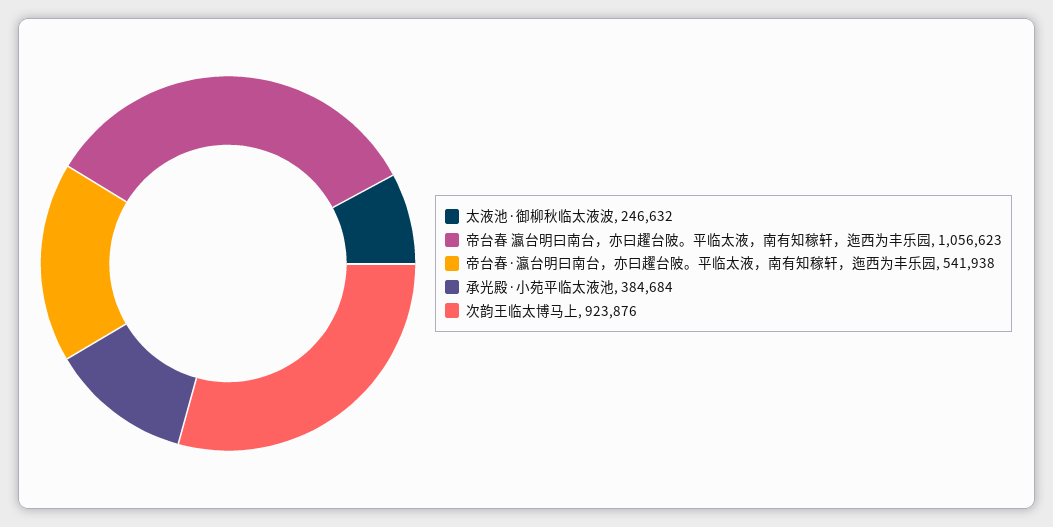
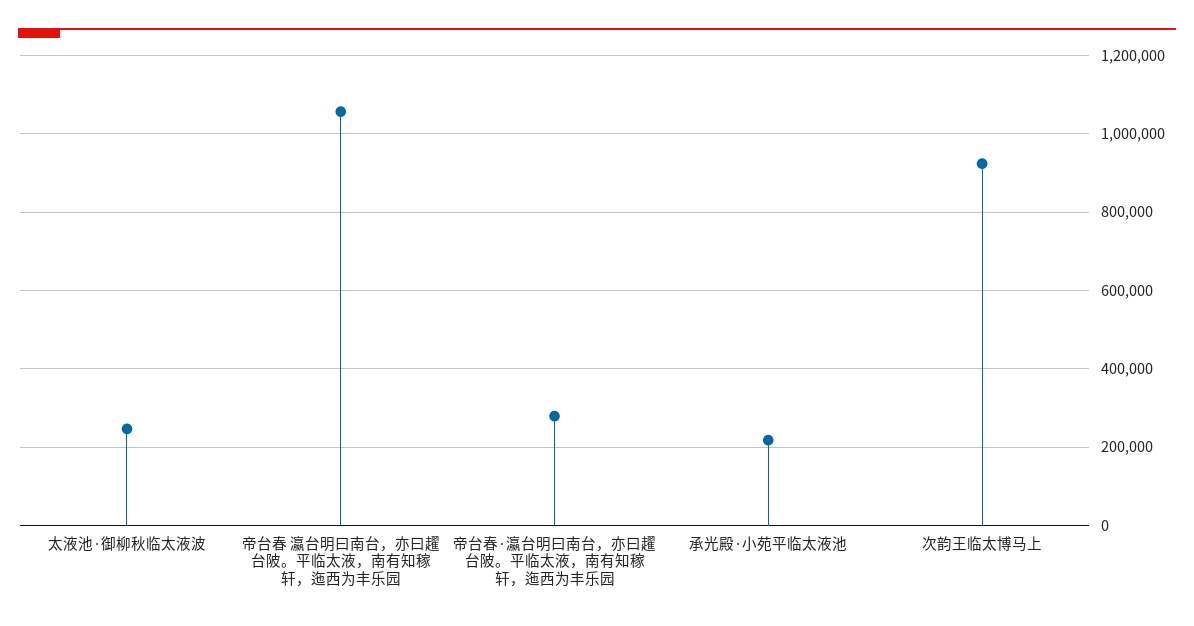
帝台春·瀛台明曰南台，亦曰趯台陂。平临太液，南有知稼轩，迤西为丰乐园: 541938 -> 280000
承光殿·小苑平临太液池: 384684 -> 220000

